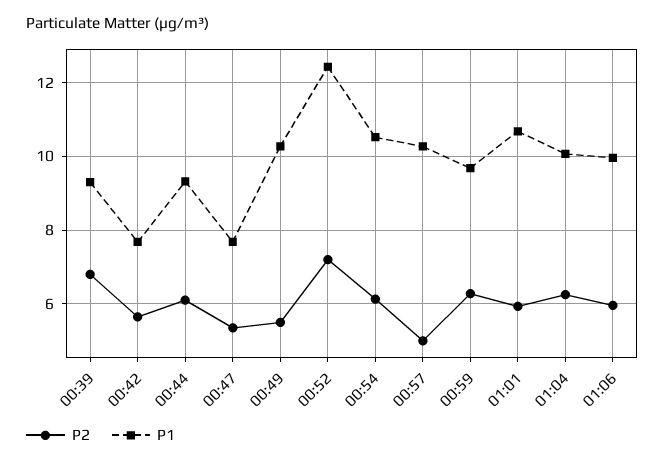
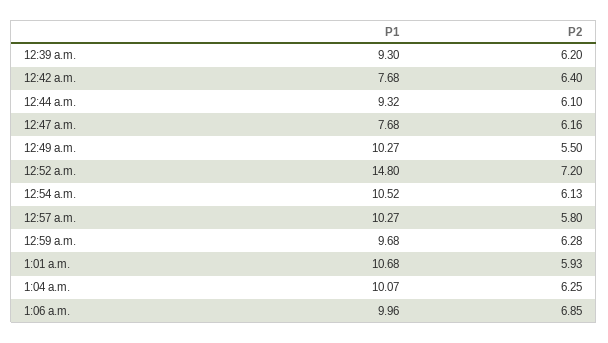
P2, 00:39: 6.8 -> 6.2
P2, 00:42: 5.6 -> 6.4
P2, 00:47: 5.4 -> 6.16
P1, 00:52: 12.4 -> 14.8
P2, 00:57: 5 -> 5.8
P2, 01:06: 6 -> 6.85

